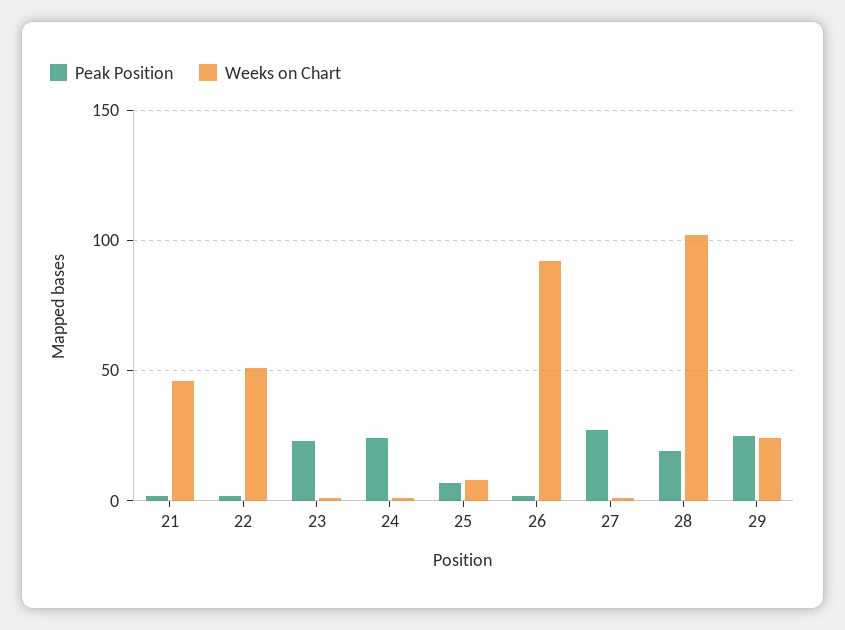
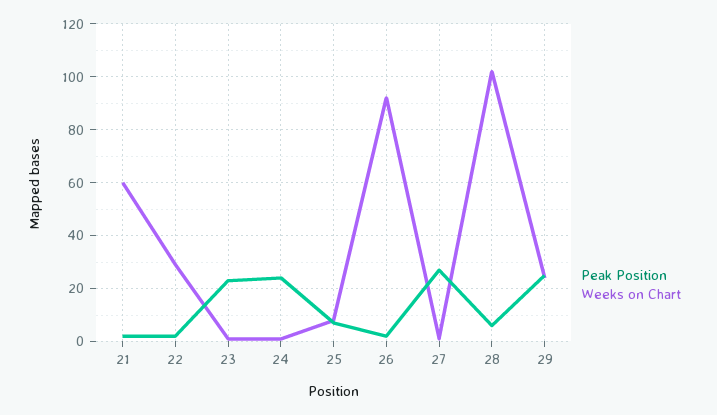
Weeks on Chart, 21: 45 -> 60
Weeks on Chart, 22: 50 -> 30
Peak Position, 28: 20 -> 5

